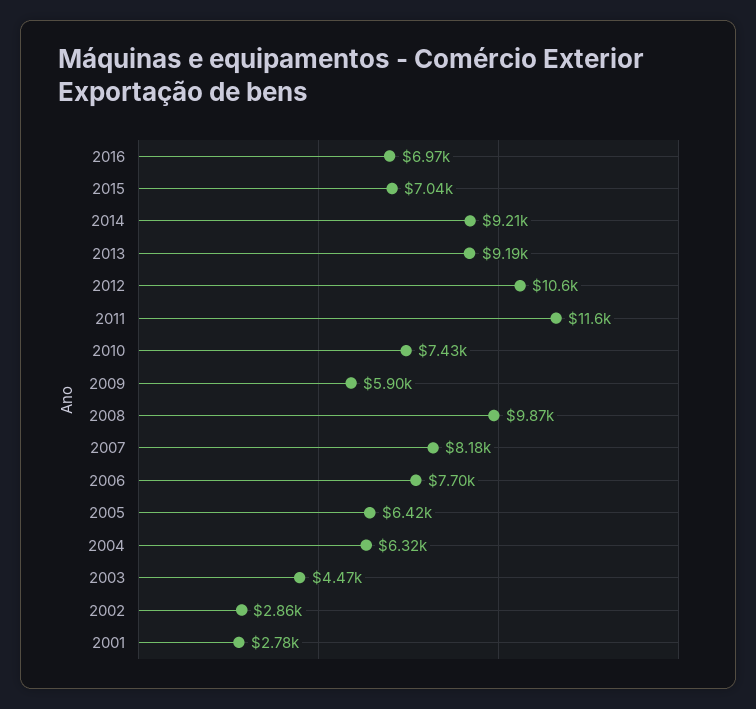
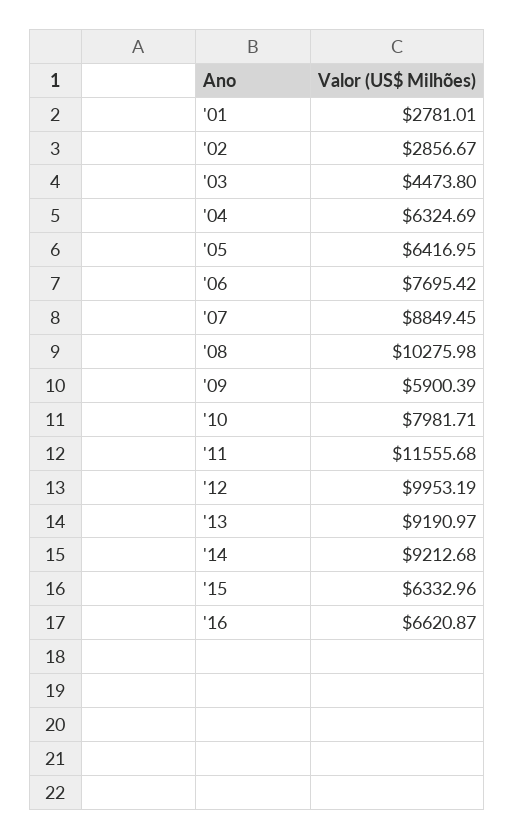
2016: 6970 -> 6620.87
2015: 7040 -> 6332.96
2012: 10600 -> 9953.19
2010: 7430 -> 7981.71
2008: 9870 -> 10275.98
2007: 8180 -> 8849.45

